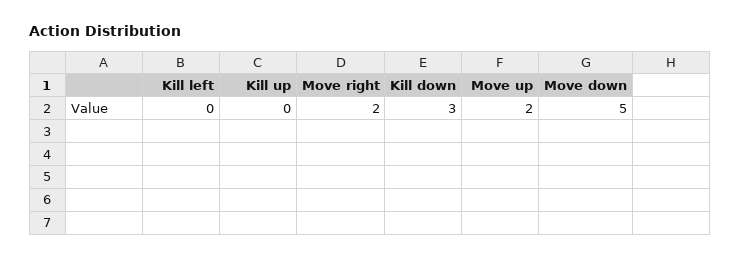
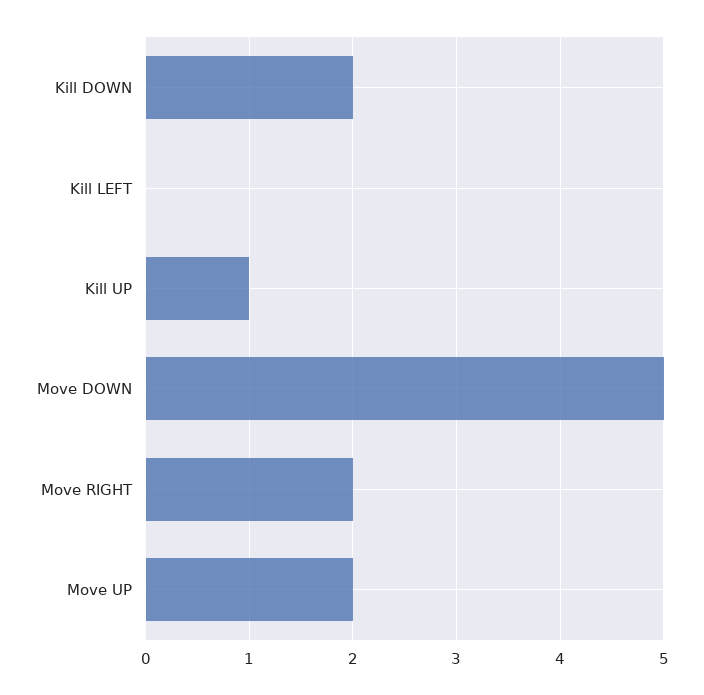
Kill up: 0 -> 1
Kill down: 3 -> 2

